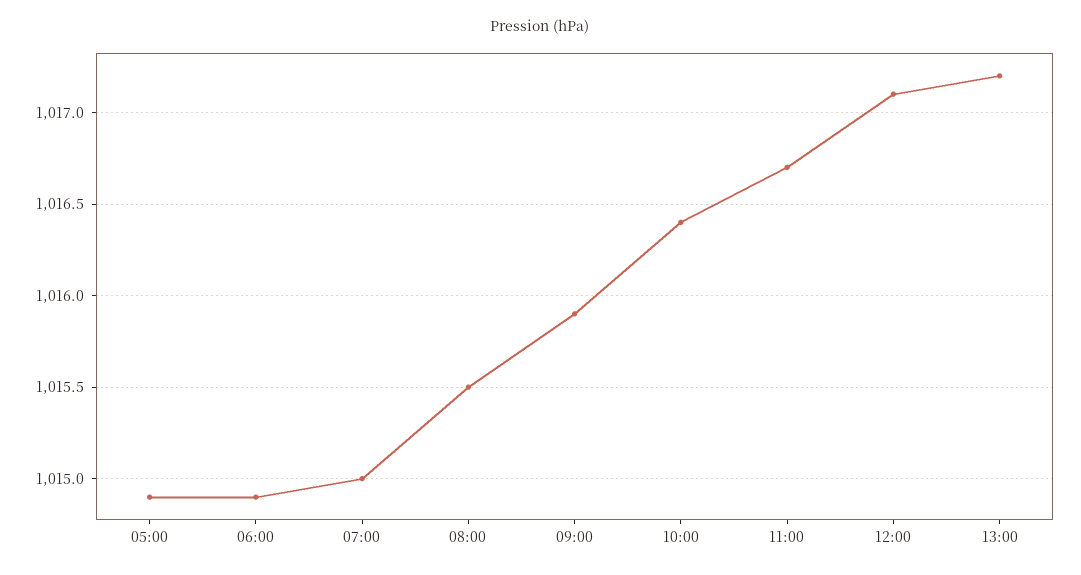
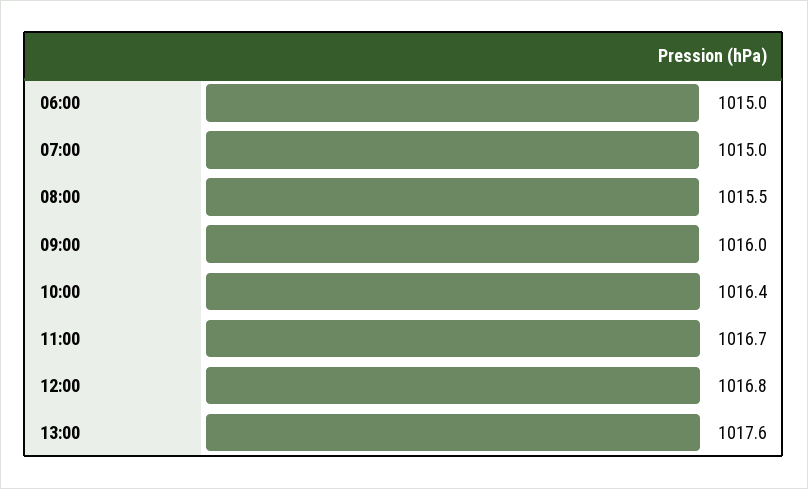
05:00: 1014.9 -> none
06:00: 1014.9 -> 1015
09:00: 1015.9 -> 1016
12:00: 1017.1 -> 1016.8
13:00: 1017.2 -> 1017.6

